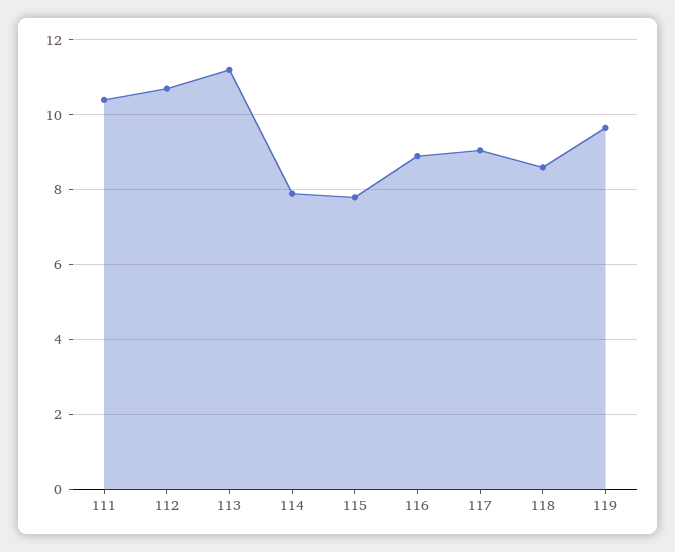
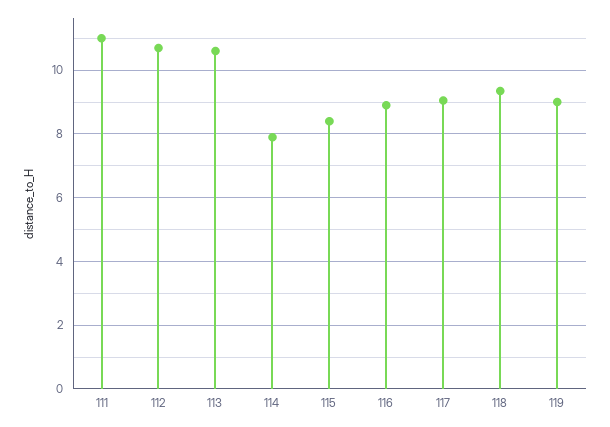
111: 10.4 -> 11
113: 11.2 -> 10.6
115: 7.8 -> 8.4
118: 8.6 -> 9.4
119: 9.6 -> 9

